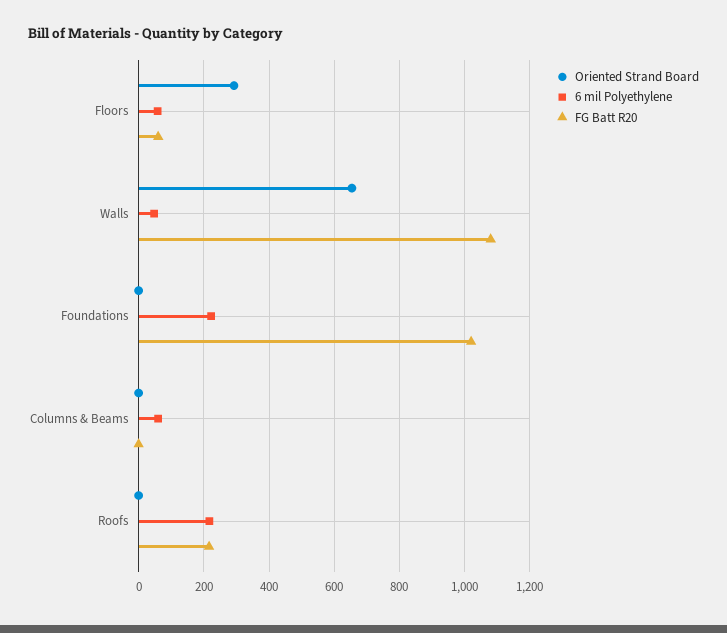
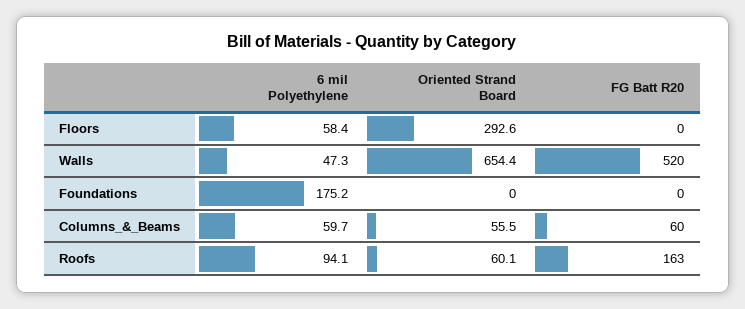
FG Batt R20, Floors: 60 -> 0
FG Batt R20, Walls: 1080 -> 520
6 mil Polyethylene, Foundations: 220 -> 175.2
FG Batt R20, Foundations: 1020 -> 0
Oriented Strand Board, Columns & Beams: 0 -> 55.5
FG Batt R20, Columns & Beams: 0 -> 60
Oriented Strand Board, Roofs: 0 -> 60.1
6 mil Polyethylene, Roofs: 220 -> 94.1
FG Batt R20, Roofs: 220 -> 163

